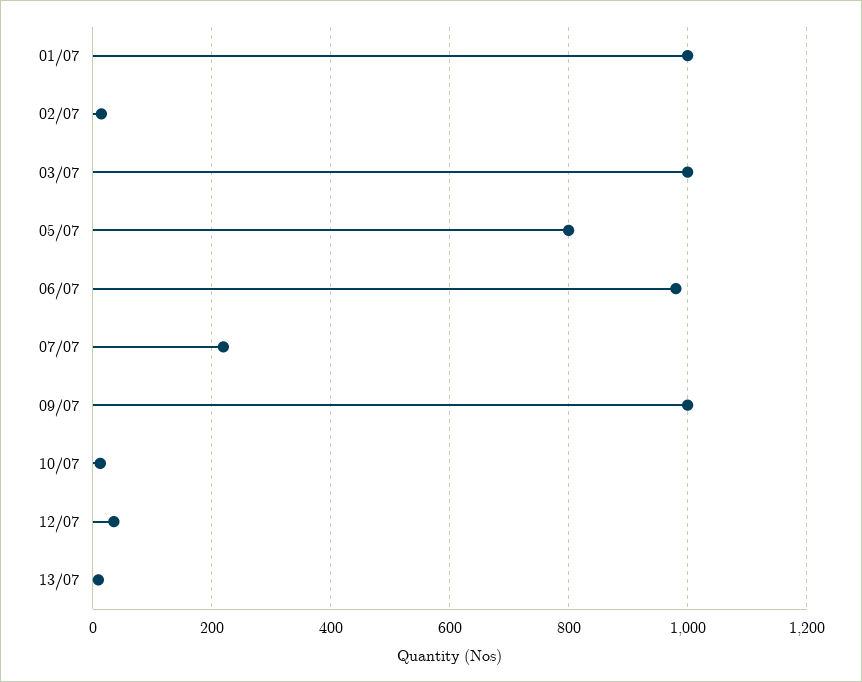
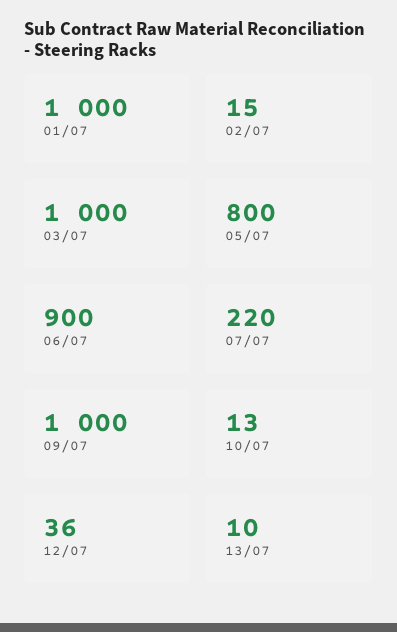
06/07: 980 -> 900

